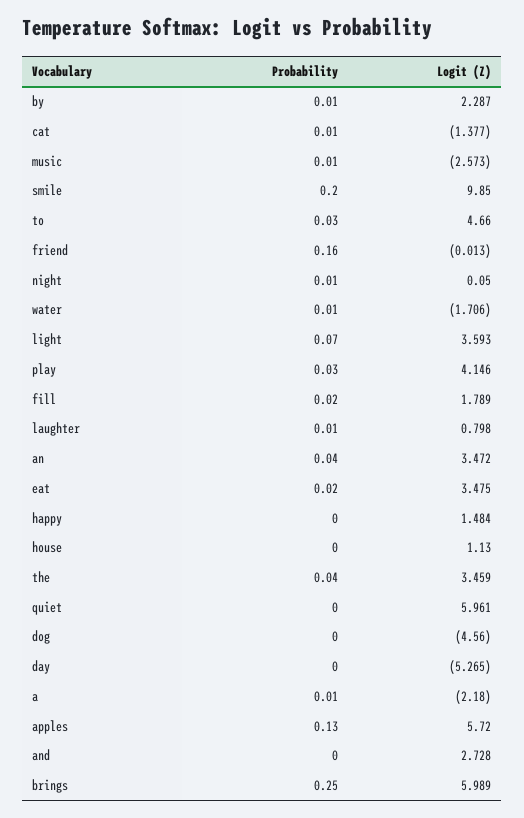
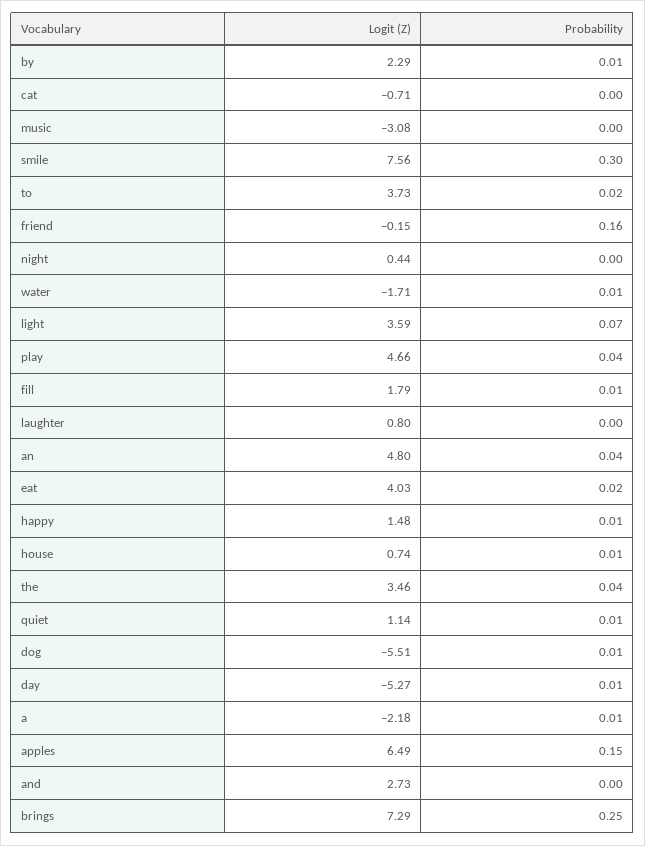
Probability, cat: 0.01 -> 0
Logit (Z), cat: -1.377 -> -0.71
Probability, music: 0.01 -> 0
Logit (Z), music: -2.573 -> -3.08
Probability, smile: 0.2 -> 0.3
Logit (Z), smile: 9.85 -> 7.56
Probability, to: 0.03 -> 0.02
Logit (Z), to: 4.66 -> 3.73
Logit (Z), friend: -0.013 -> -0.15
Probability, night: 0.01 -> 0
Logit (Z), night: 0.05 -> 0.44
Probability, play: 0.03 -> 0.04
Logit (Z), play: 4.146 -> 4.66
Probability, fill: 0.02 -> 0.01
Probability, laughter: 0.01 -> 0
Logit (Z), an: 3.472 -> 4.8
Logit (Z), eat: 3.475 -> 4.03
Probability, happy: 0 -> 0.01
Probability, house: 0 -> 0.01
Logit (Z), house: 1.13 -> 0.74
Probability, quiet: 0 -> 0.01
Logit (Z), quiet: 5.961 -> 1.14
Probability, dog: 0 -> 0.01
Logit (Z), dog: -4.56 -> -5.51
Probability, day: 0 -> 0.01
Probability, apples: 0.13 -> 0.15
Logit (Z), apples: 5.72 -> 6.49
Logit (Z), brings: 5.989 -> 7.29

